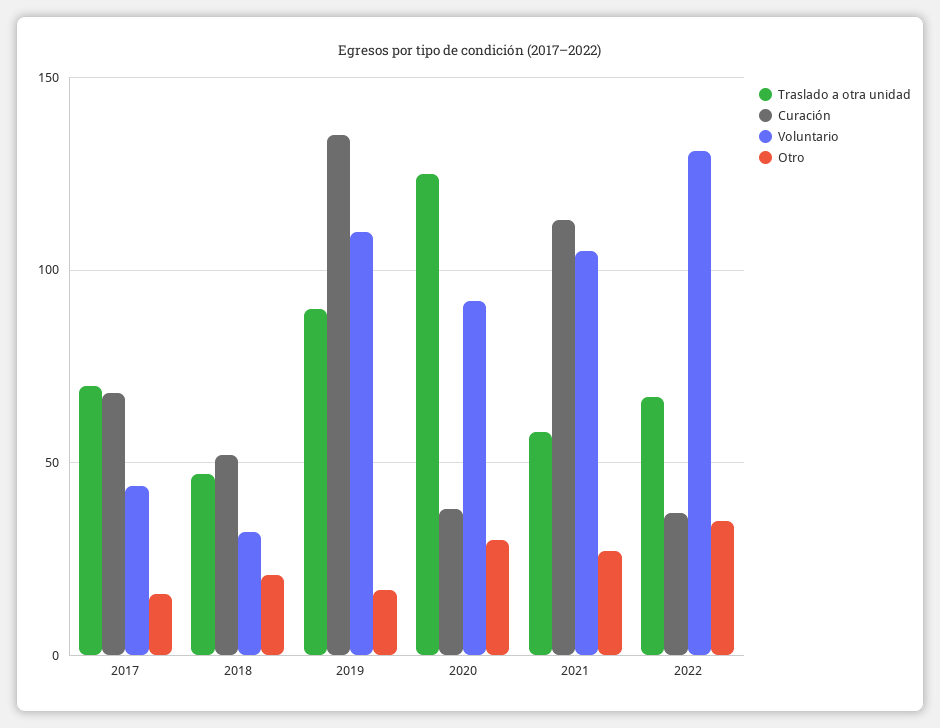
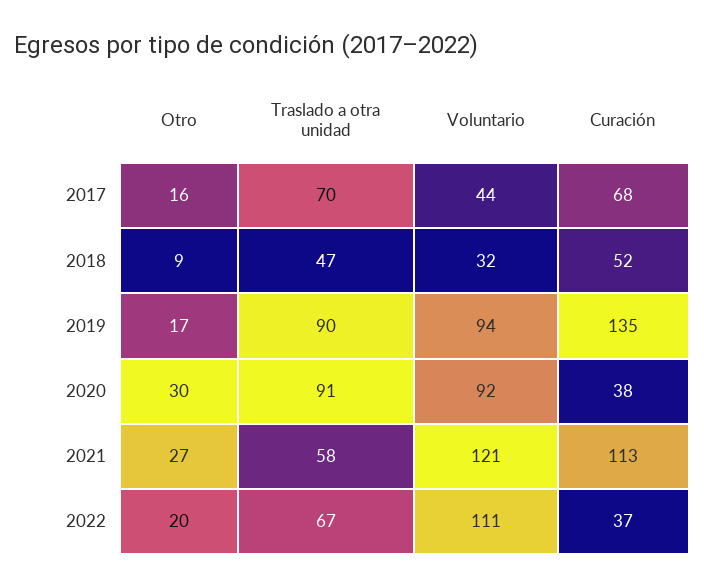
Otro, 2018: 20 -> 9
Voluntario, 2019: 110 -> 94
Traslado a otra unidad, 2020: 125 -> 91
Voluntario, 2021: 105 -> 121
Voluntario, 2022: 130 -> 111
Otro, 2022: 35 -> 20

